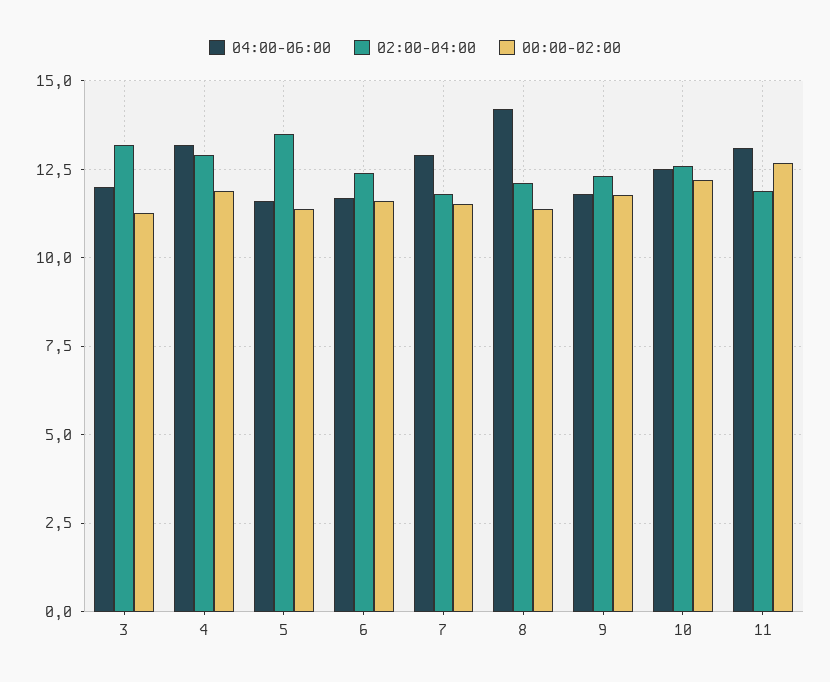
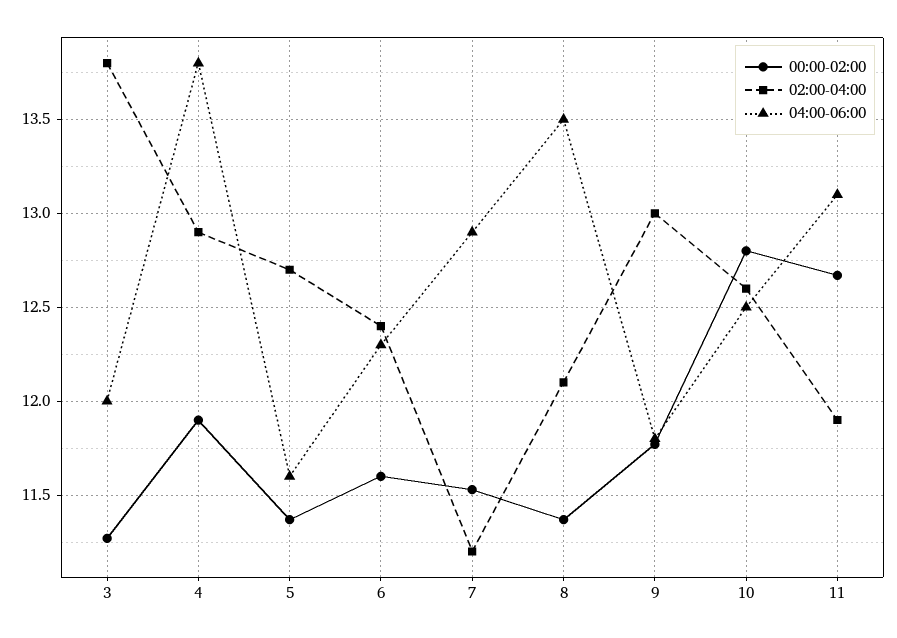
02:00-04:00, 3: 13.25 -> 13.8
04:00-06:00, 4: 13.25 -> 13.8
02:00-04:00, 5: 13.5 -> 12.7
04:00-06:00, 6: 11.75 -> 12.3
02:00-04:00, 7: 11.75 -> 11.2
04:00-06:00, 8: 14.25 -> 13.5
02:00-04:00, 9: 12.25 -> 13
00:00-02:00, 10: 12.25 -> 12.8

